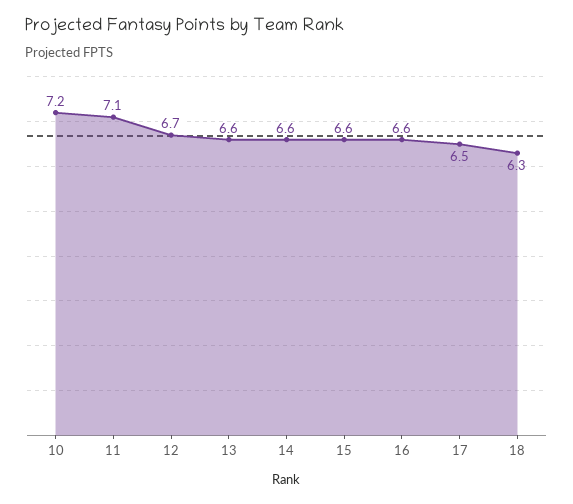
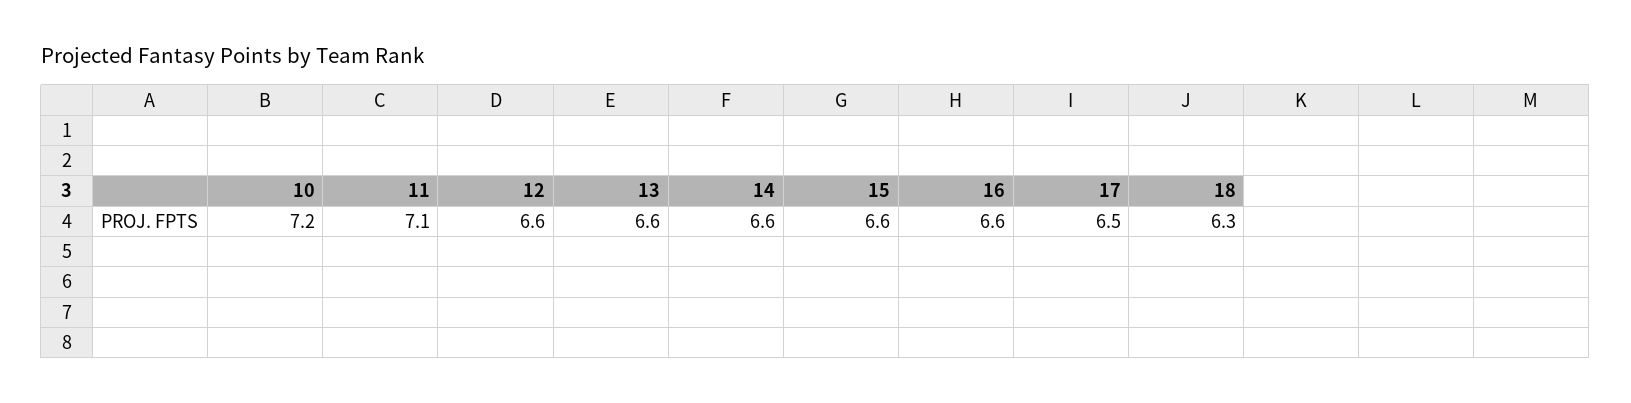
12: 6.7 -> 6.6

